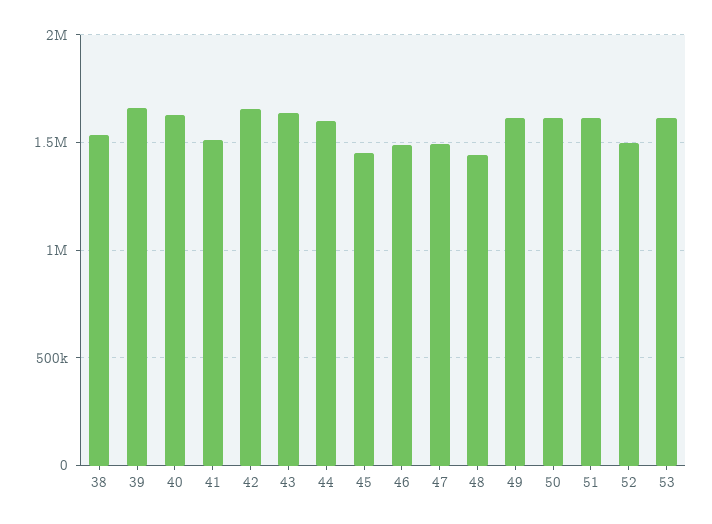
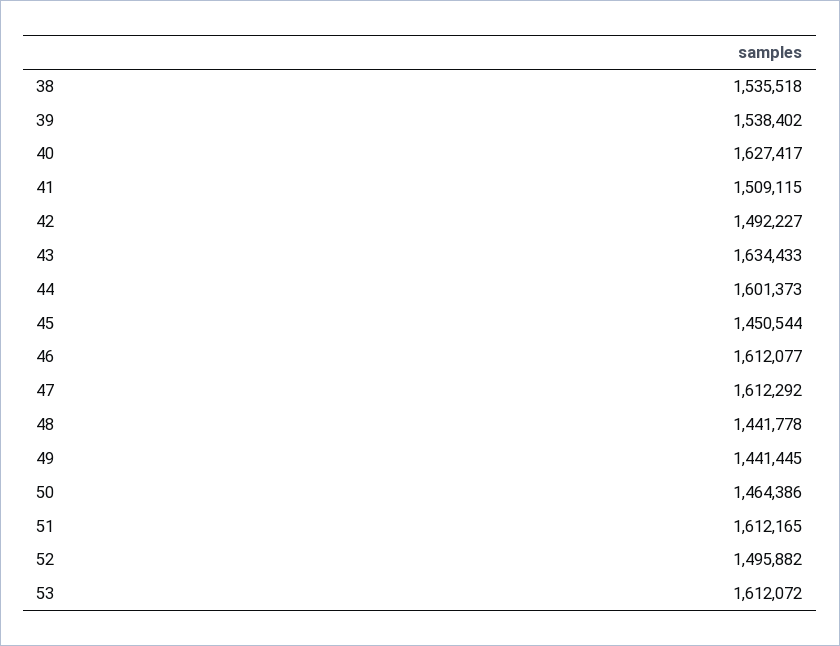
39: 1650000 -> 1538402
42: 1650000 -> 1492227
46: 1500000 -> 1612077
47: 1500000 -> 1612292
49: 1600000 -> 1441445
50: 1600000 -> 1464386

